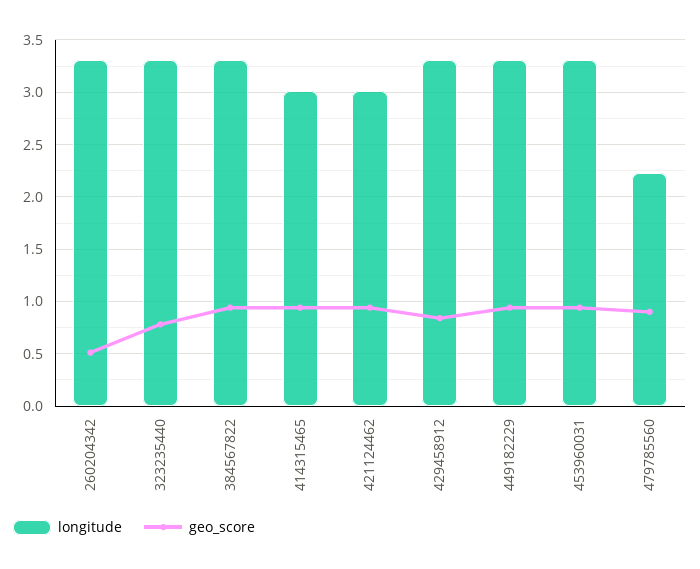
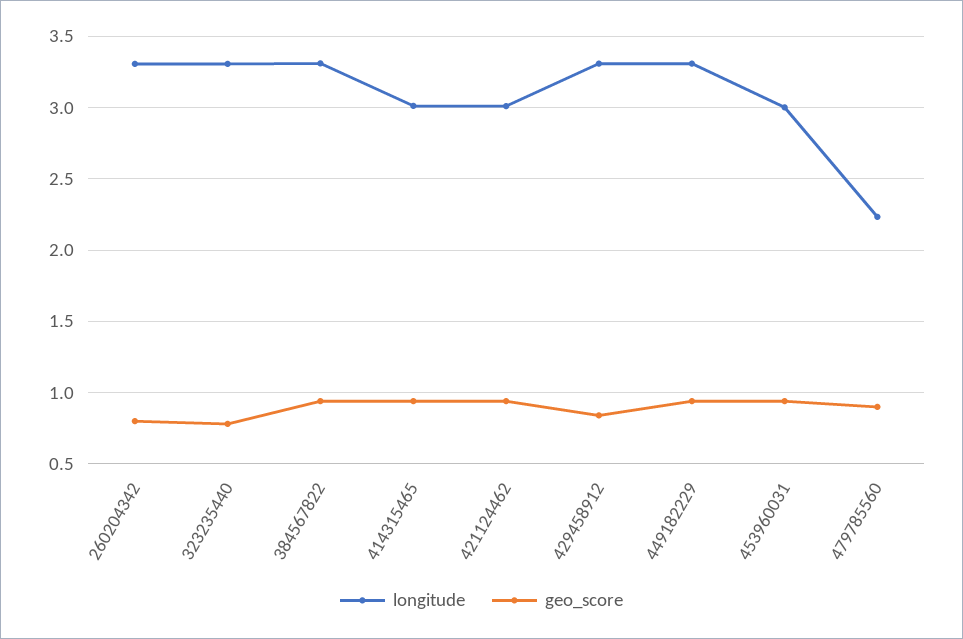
geo_score, 260204342: 0.5 -> 0.8
longitude, 453960031: 3.3 -> 3

